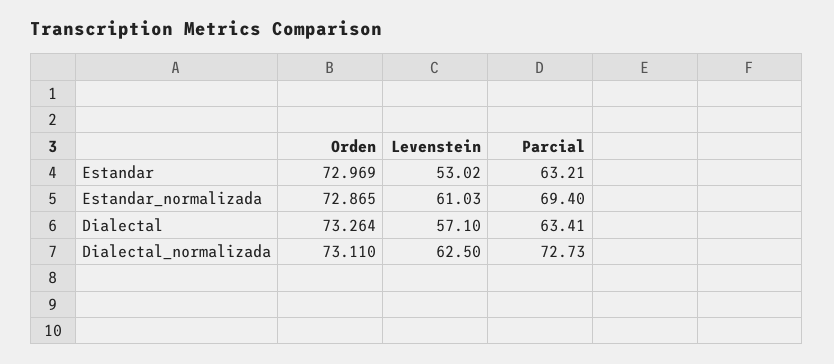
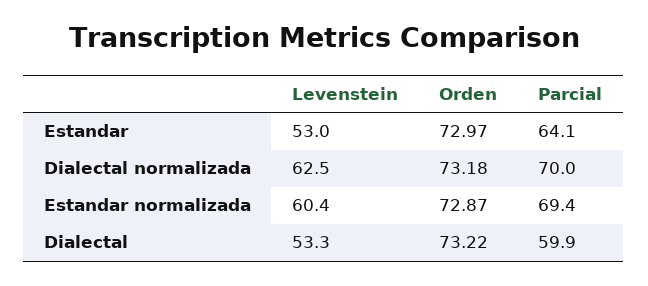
Parcial, Estandar: 63.21 -> 64.1
Levenstein, Estandar_normalizada: 61.03 -> 60.4
Orden, Dialectal: 73.264 -> 73.22
Levenstein, Dialectal: 57.1 -> 53.3
Parcial, Dialectal: 63.41 -> 59.9
Orden, Dialectal_normalizada: 73.11 -> 73.18
Parcial, Dialectal_normalizada: 72.73 -> 70

